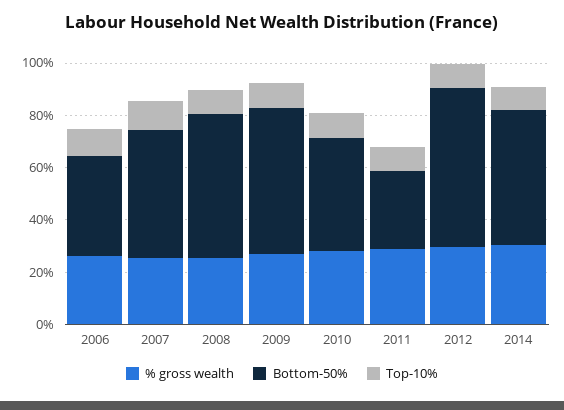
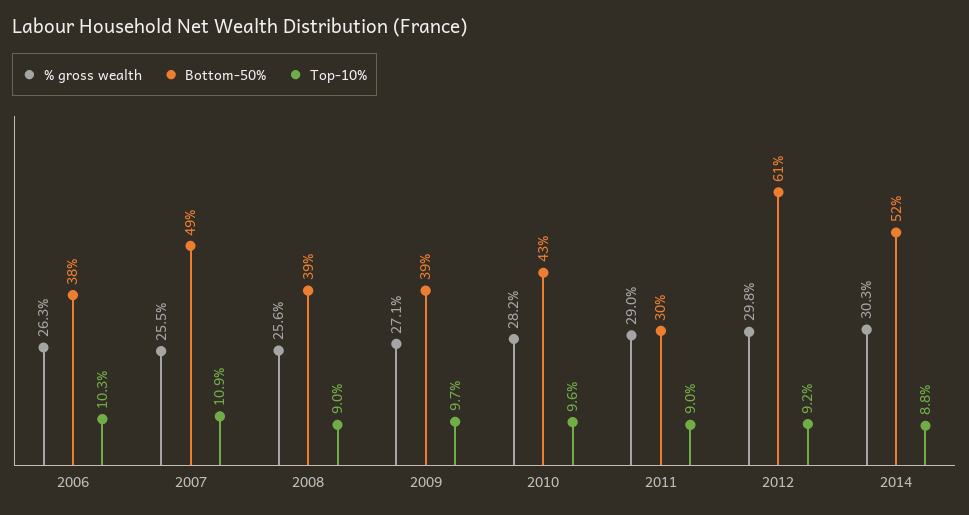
Bottom-50%, 2008: 55 -> 39
Bottom-50%, 2009: 55 -> 39

